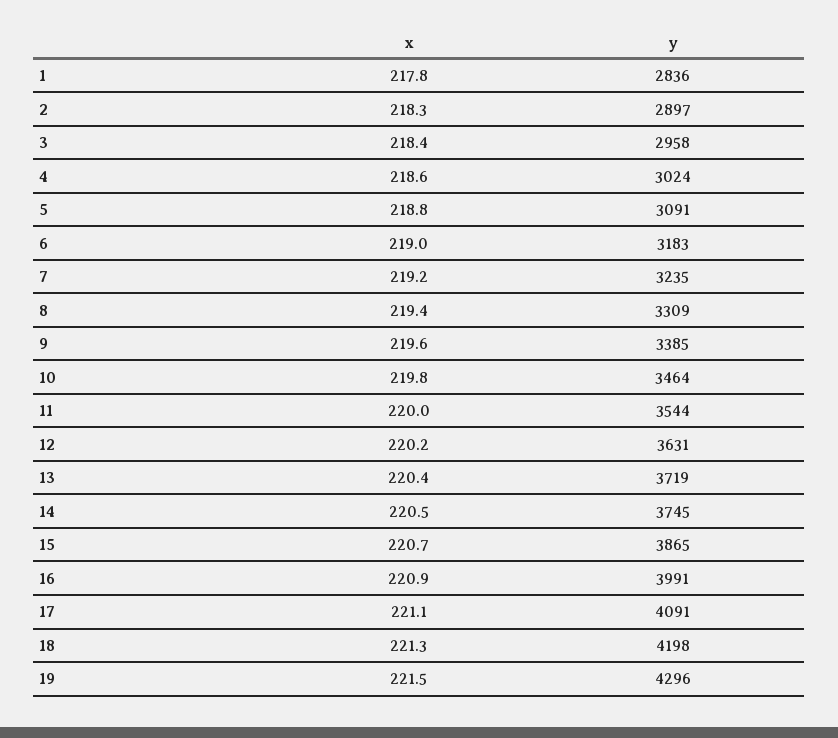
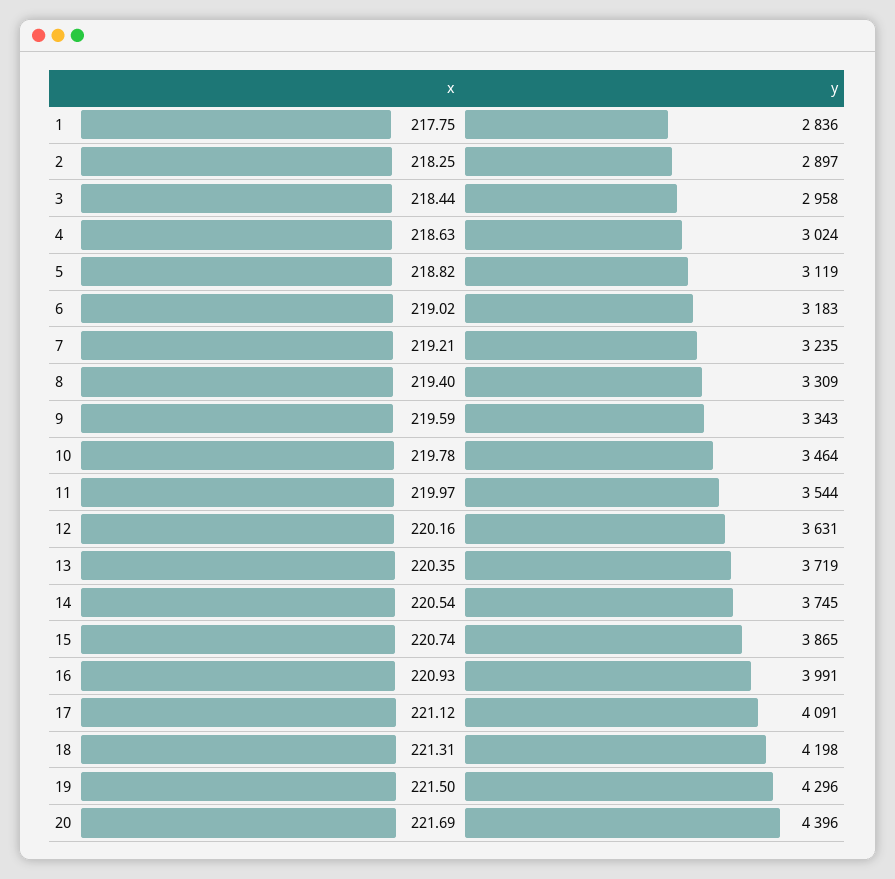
y, 5: 3091 -> 3119
y, 9: 3385 -> 3343
x, 20: none -> 221.69
y, 20: none -> 4396

